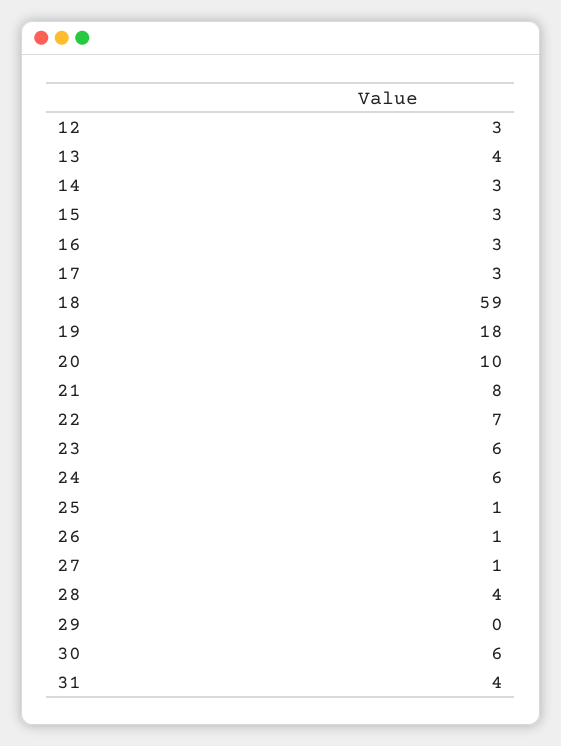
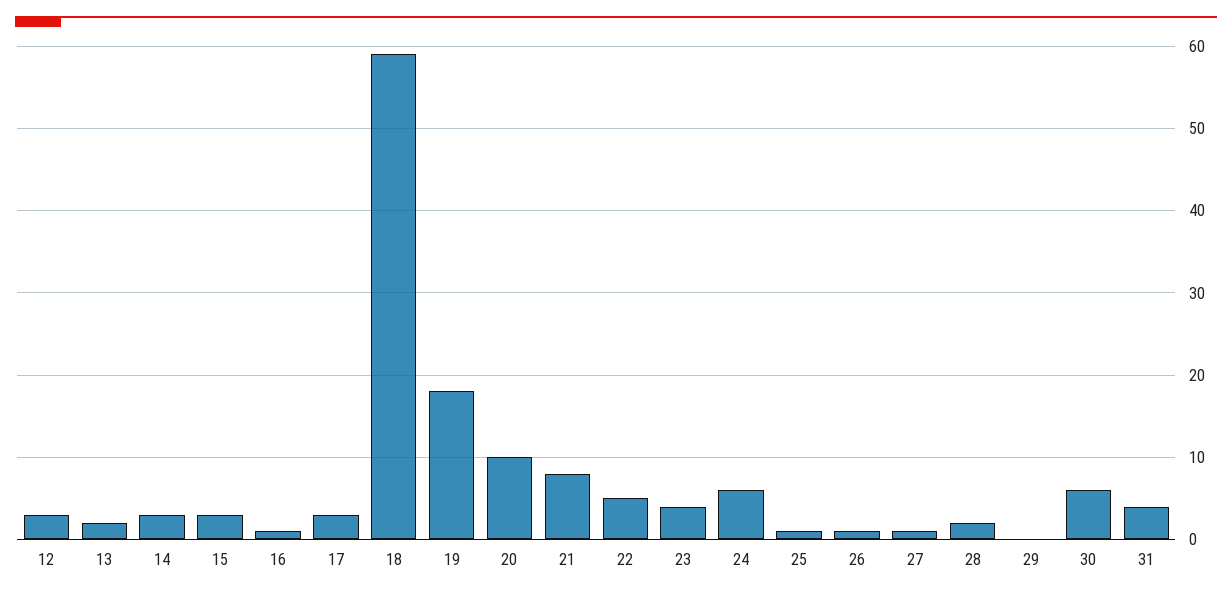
13: 4 -> 2
16: 3 -> 1
22: 7 -> 5
23: 6 -> 4
28: 4 -> 2

